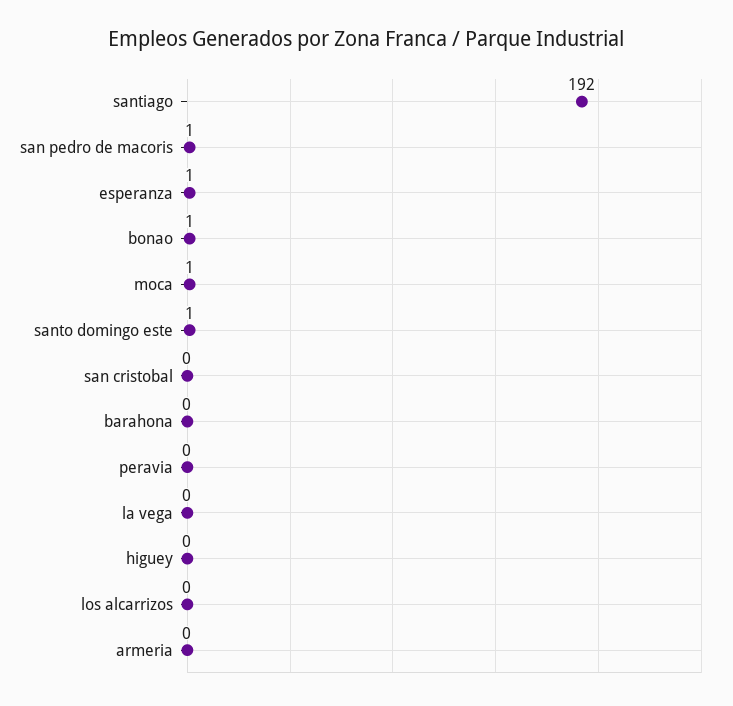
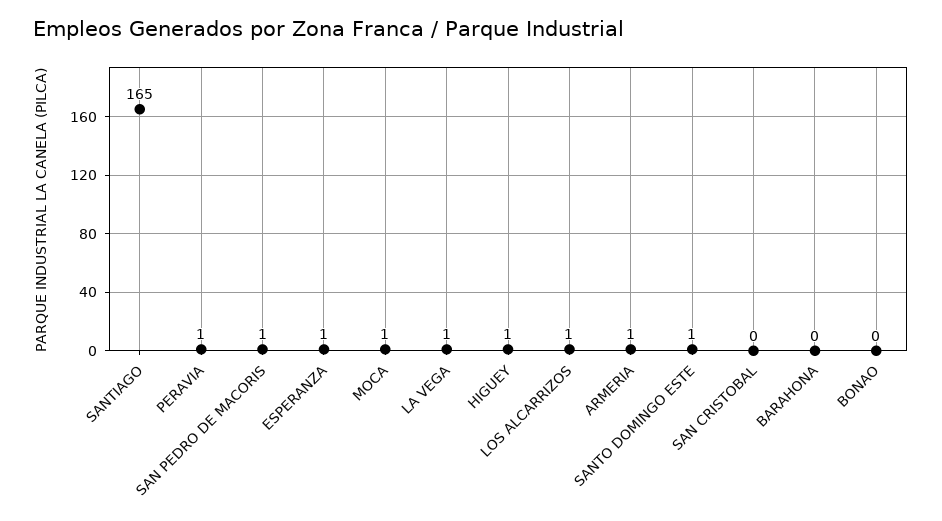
santiago: 192 -> 165
bonao: 1 -> 0
peravia: 0 -> 1
la vega: 0 -> 1
higuey: 0 -> 1
los alcarrizos: 0 -> 1
armeria: 0 -> 1

